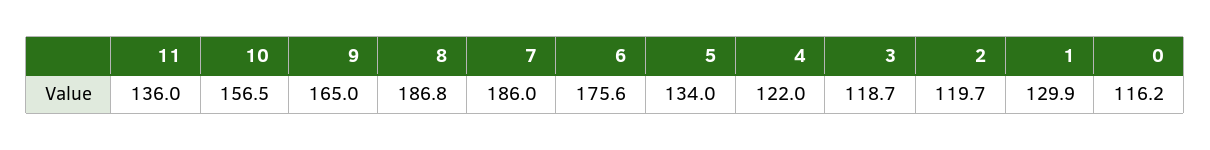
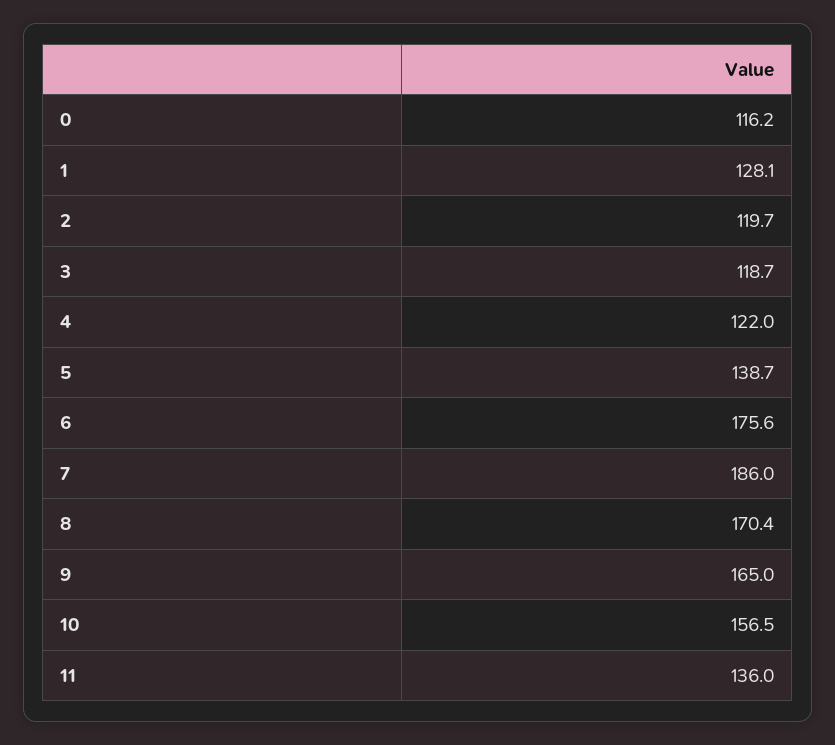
8: 186.8 -> 170.4
5: 134 -> 138.7
1: 129.9 -> 128.1

